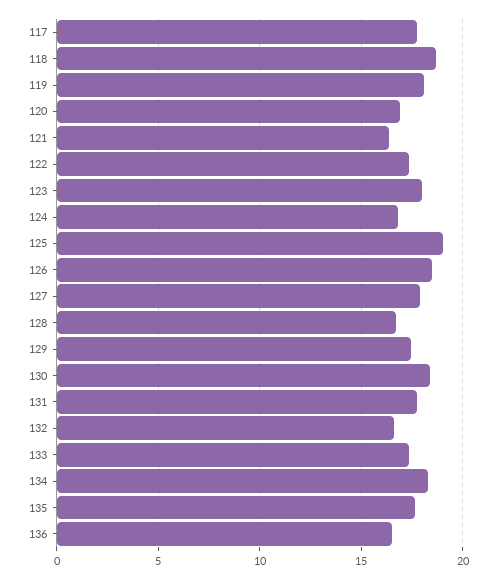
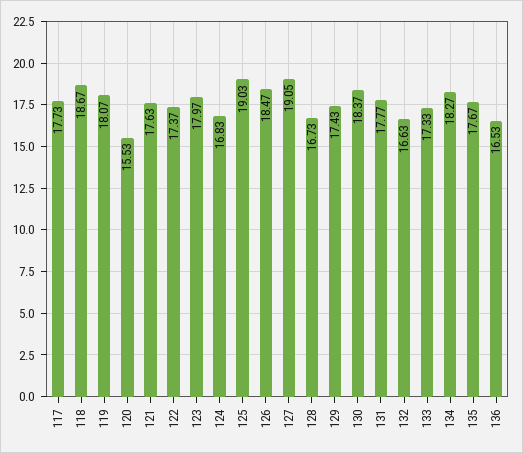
120: 17 -> 15.53
121: 16.5 -> 17.63
127: 18 -> 19.05

